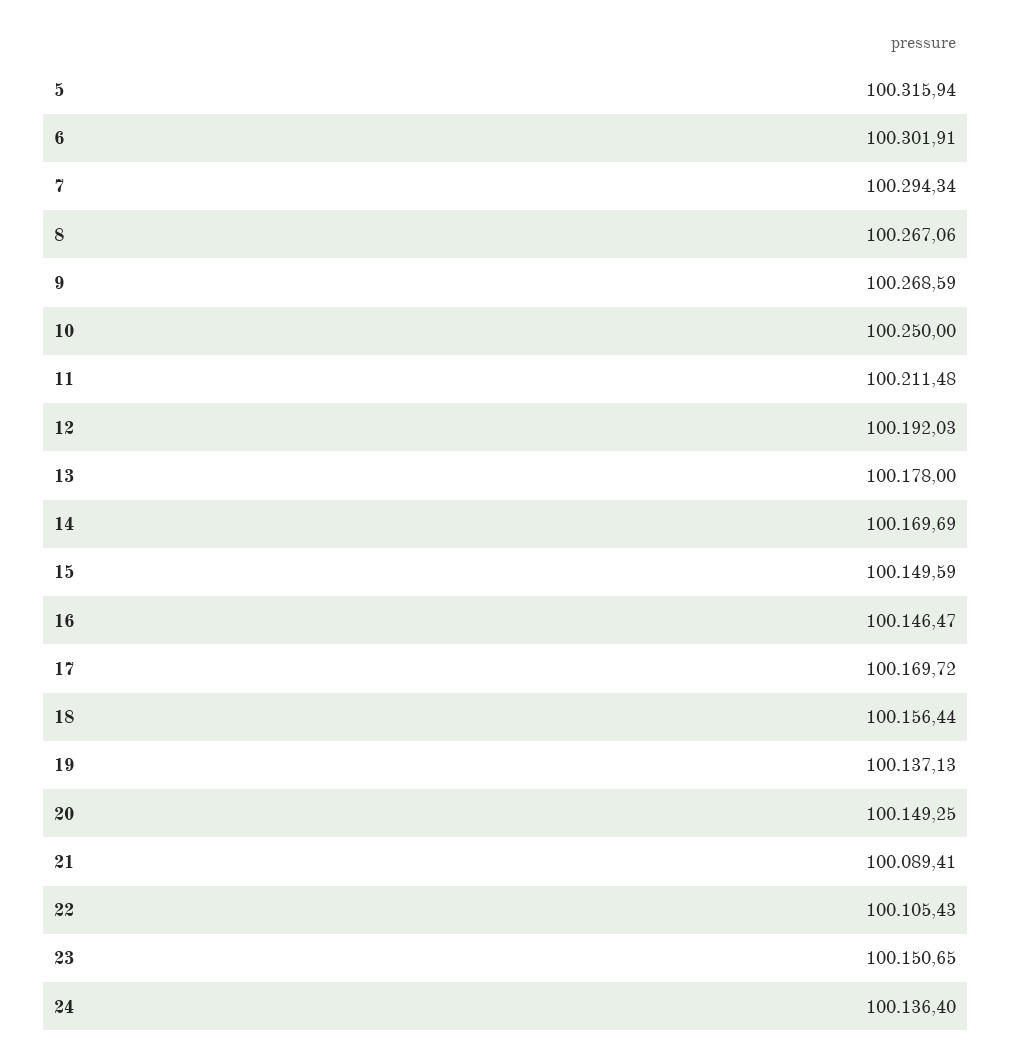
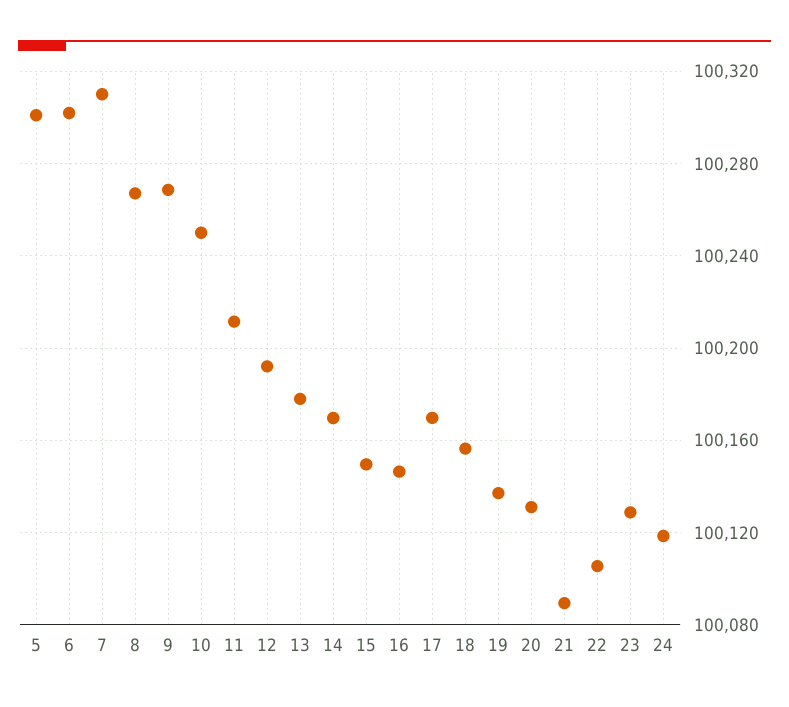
5: 100315.94 -> 100300
7: 100294.34 -> 100310
20: 100149.25 -> 100130
23: 100150.65 -> 100130
24: 100136.4 -> 100120

